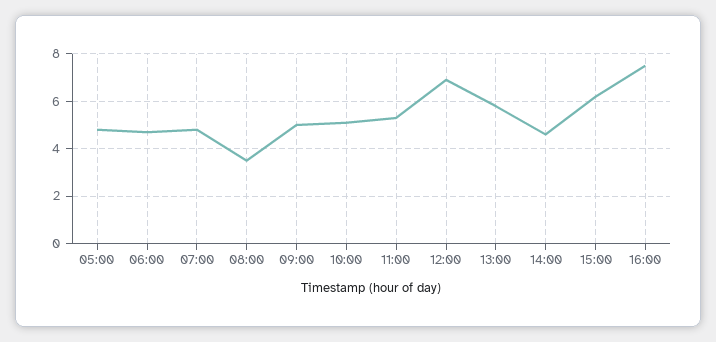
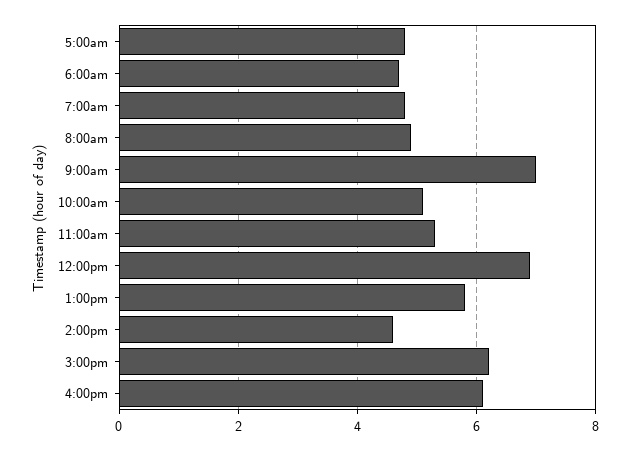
08:00: 3.5 -> 5
09:00: 5 -> 7
16:00: 7.5 -> 6

